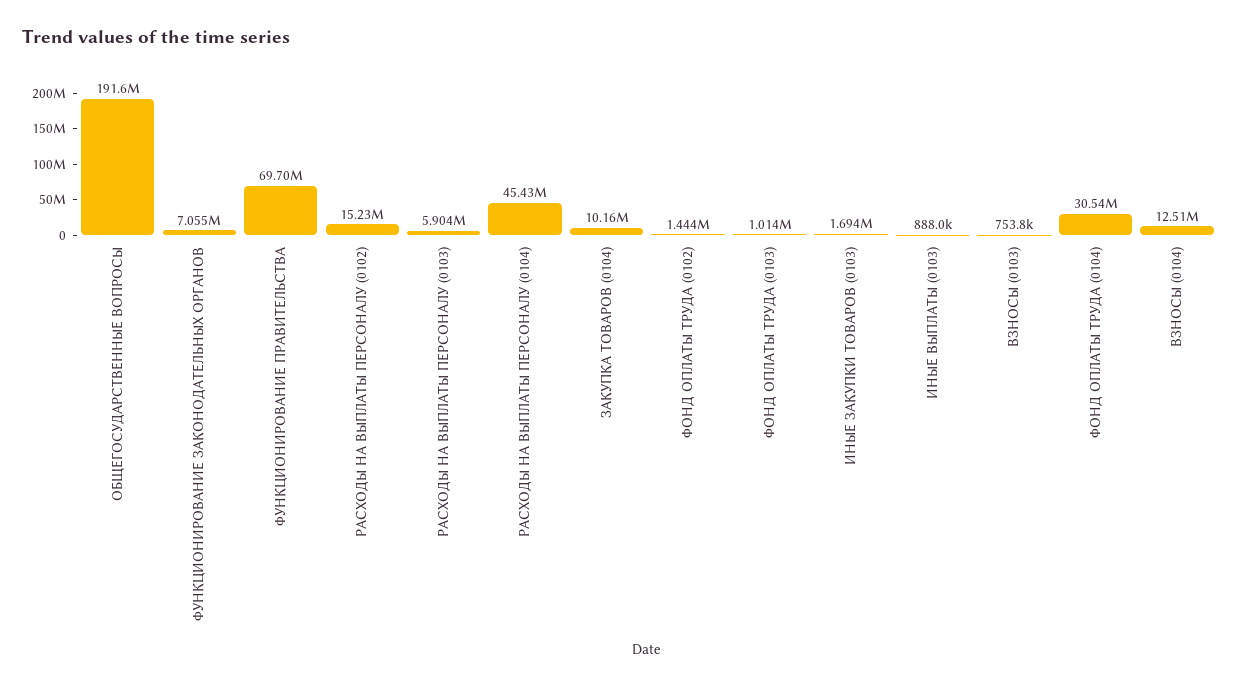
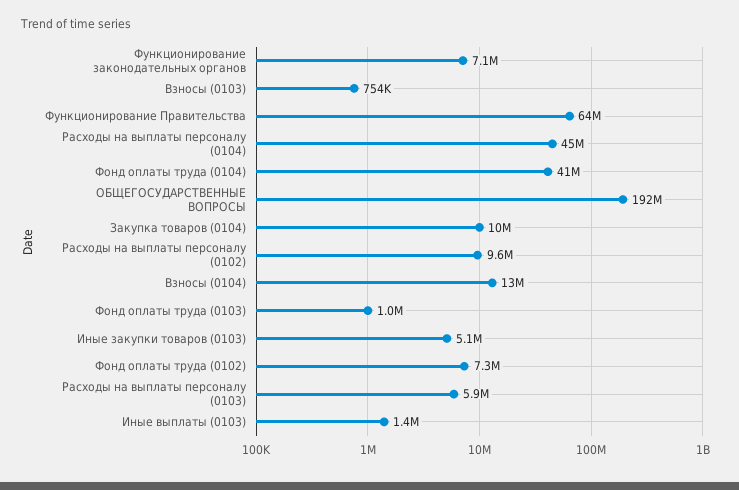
ФУНКЦИОНИРОВАНИЕ ПРАВИТЕЛЬСТВА: 69700000 -> 64000000
РАСХОДЫ НА ВЫПЛАТЫ ПЕРСОНАЛУ (0102): 15230000 -> 9600000
ФОНД ОПЛАТЫ ТРУДА (0102): 1444000 -> 7300000
ИНЫЕ ЗАКУПКИ ТОВАРОВ (0103): 1694000 -> 5100000
ИНЫЕ ВЫПЛАТЫ (0103): 888000 -> 1400000
ФОНД ОПЛАТЫ ТРУДА (0104): 30540000 -> 41000000

